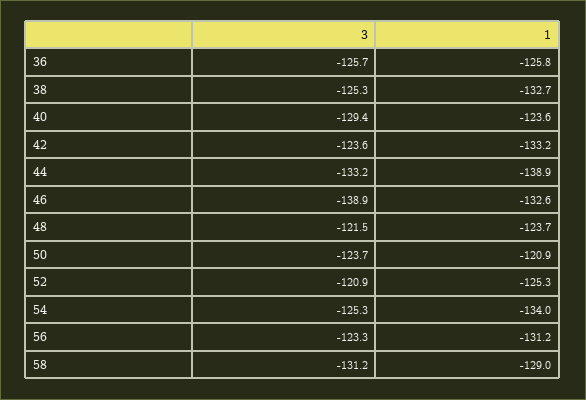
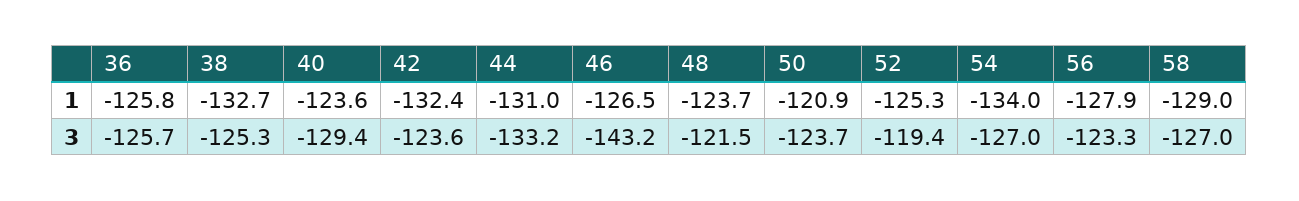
1, 42: -133.2 -> -132.4
1, 44: -138.9 -> -131
3, 46: -138.9 -> -143.2
1, 46: -132.6 -> -126.5
3, 52: -120.9 -> -119.4
3, 54: -125.3 -> -127
1, 56: -131.2 -> -127.9
3, 58: -131.2 -> -127

